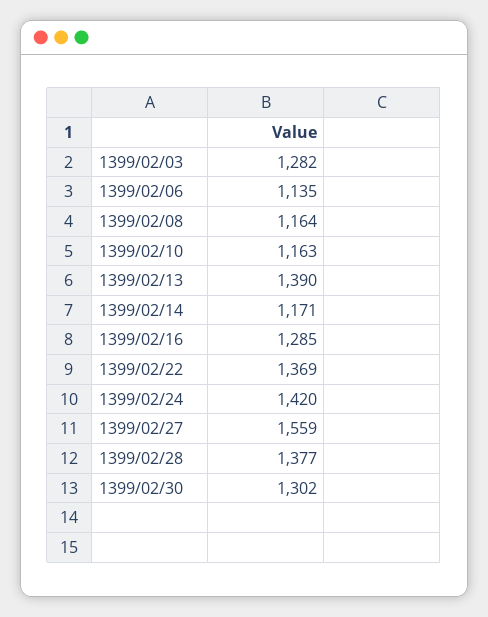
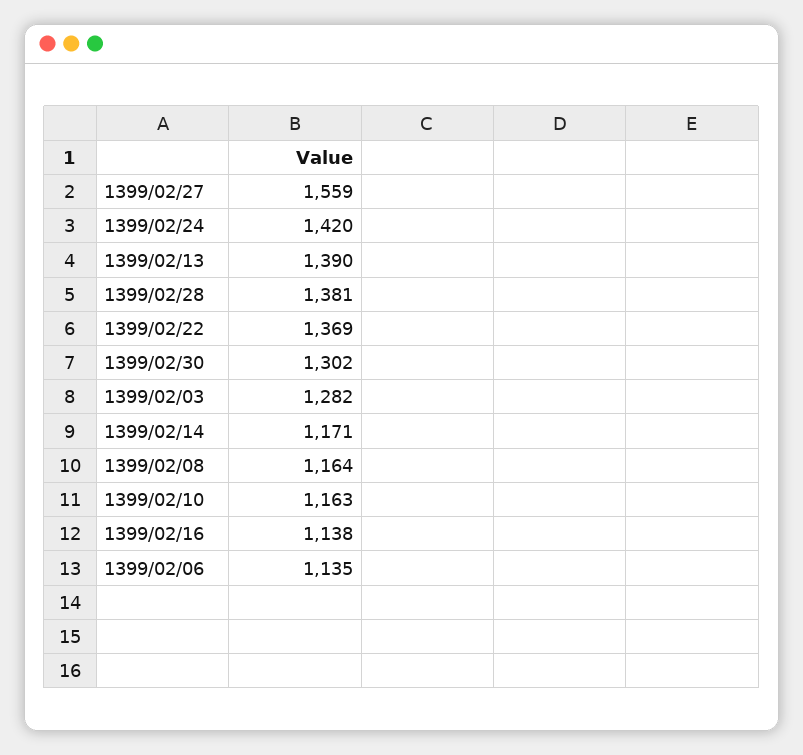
1399/02/16: 1285 -> 1138
1399/02/28: 1377 -> 1381

